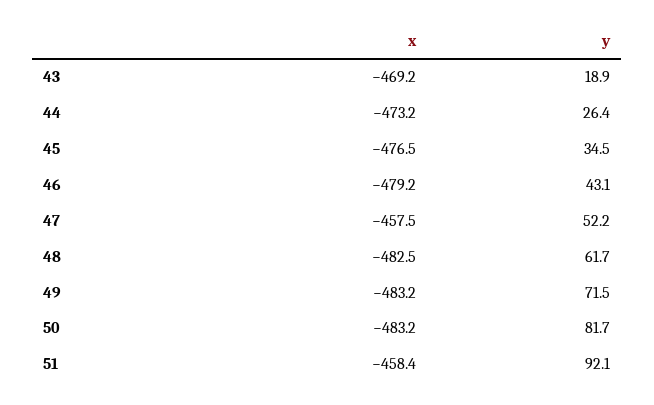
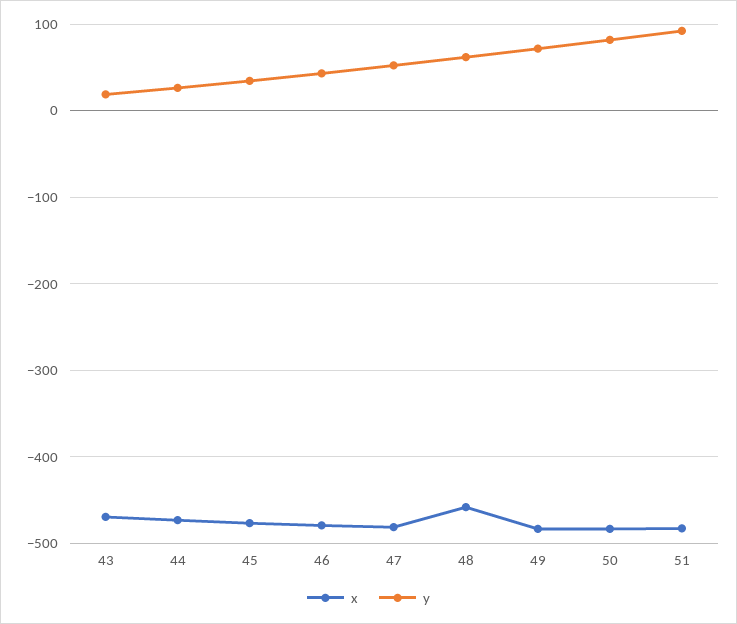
x, 47: -457.5 -> -480
x, 48: -482.5 -> -460
x, 51: -458.4 -> -480

